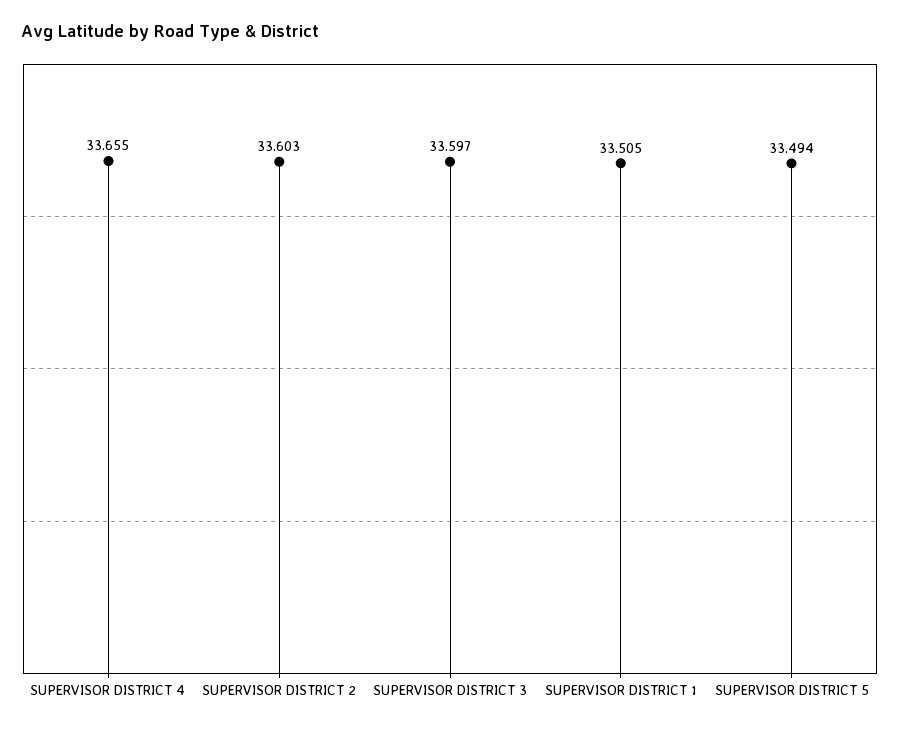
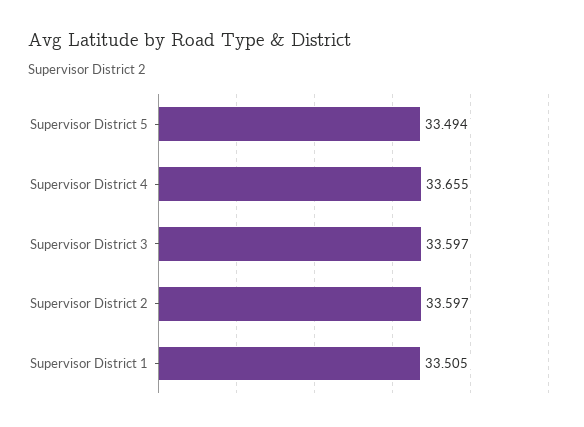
SUPERVISOR DISTRICT 2: 33.603 -> 33.597

